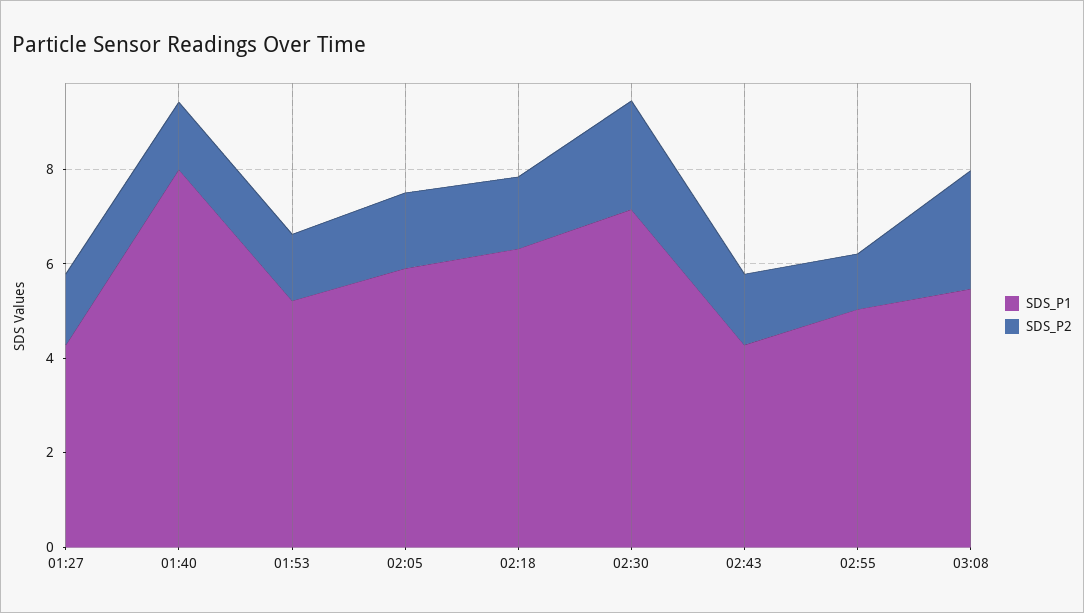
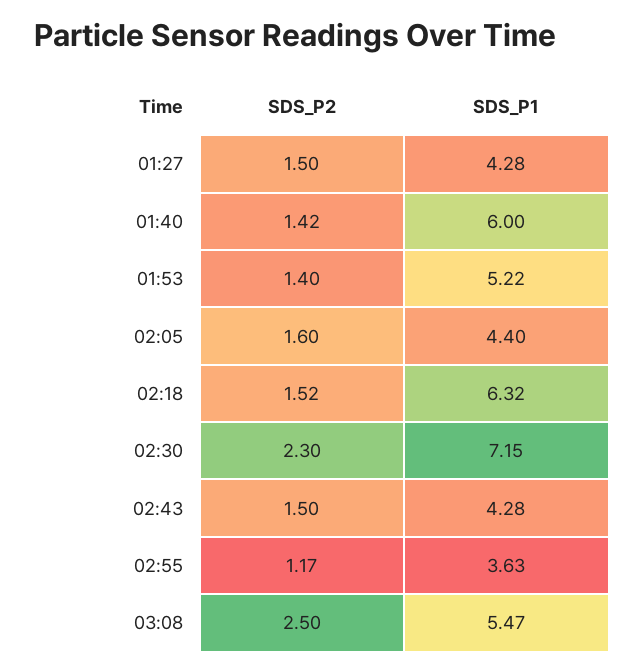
SDS_P1, 01:40: 8 -> 6
SDS_P1, 02:05: 6 -> 4.4
SDS_P1, 02:55: 5 -> 3.63

